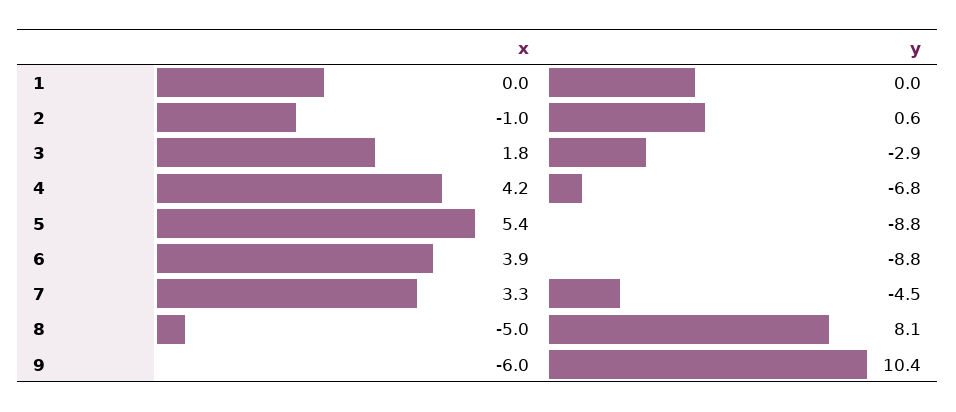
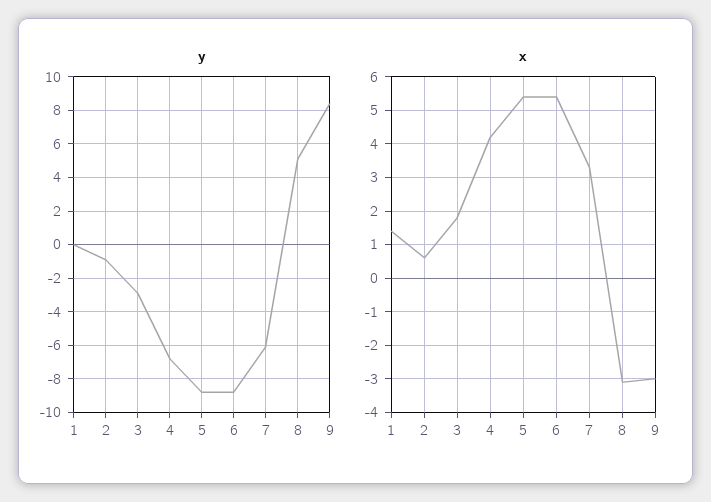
x, 1: 0 -> 1.5
x, 2: -1 -> 0.5
y, 2: 0.6 -> -1
x, 6: 3.9 -> 5.5
y, 7: -4.5 -> -6
x, 8: -5 -> -3
y, 8: 8.1 -> 5
x, 9: -6 -> -3
y, 9: 10.4 -> 8.5

